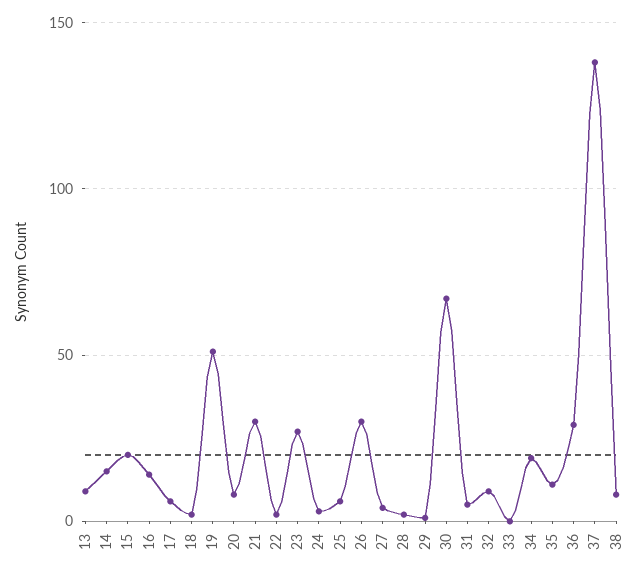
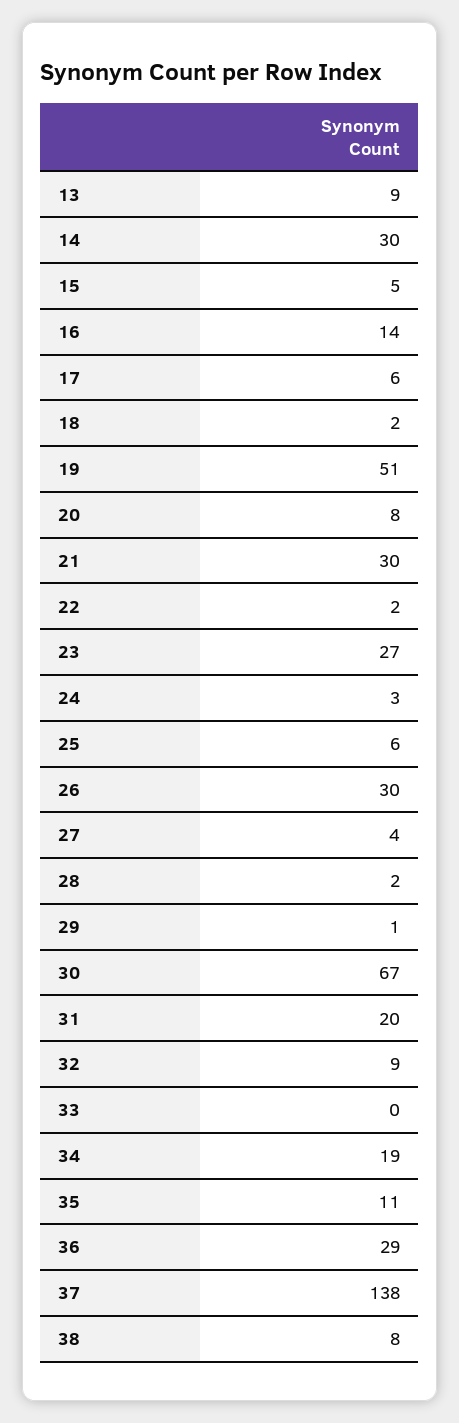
14: 15 -> 30
15: 20 -> 5
31: 5 -> 20

